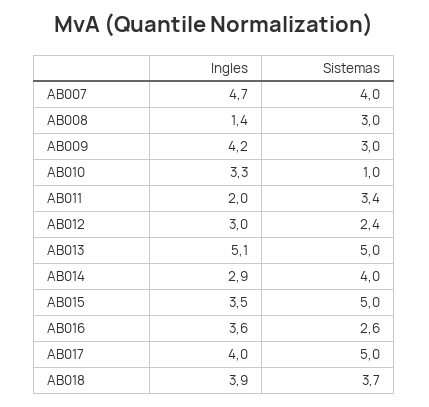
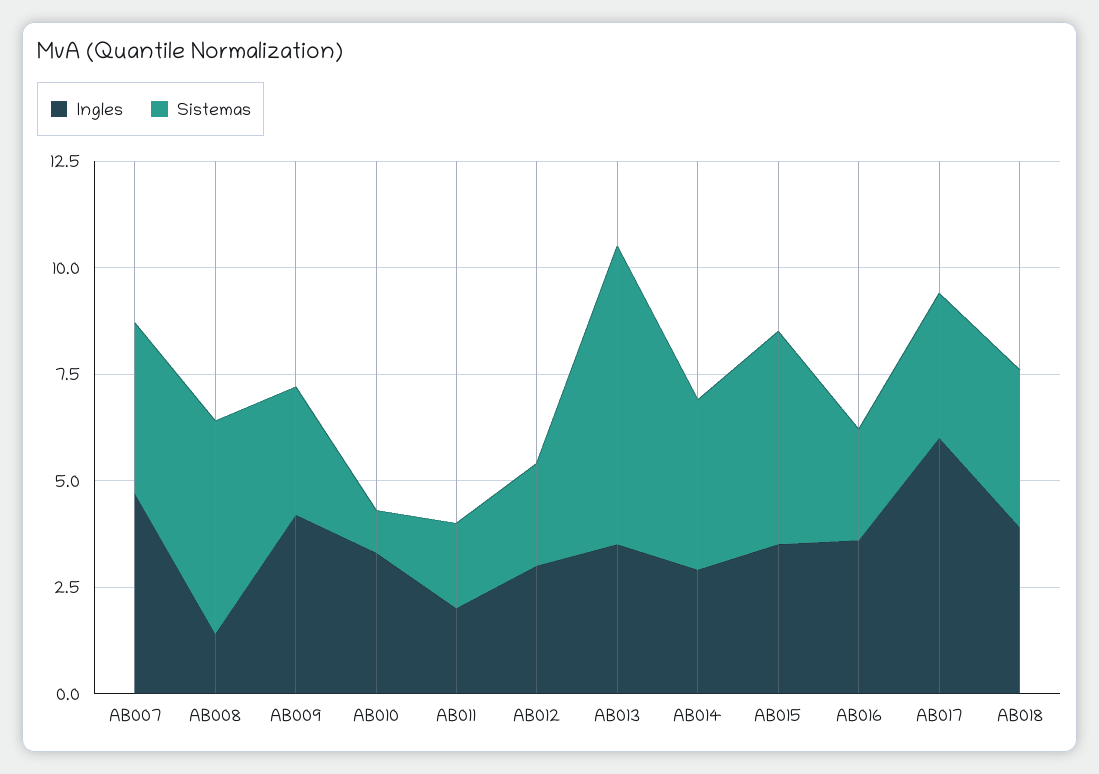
Sistemas, AB008: 3 -> 5
Sistemas, AB011: 3.4 -> 2
Ingles, AB013: 5.1 -> 3.5
Sistemas, AB013: 5 -> 7
Ingles, AB017: 4 -> 6
Sistemas, AB017: 5 -> 3.5

